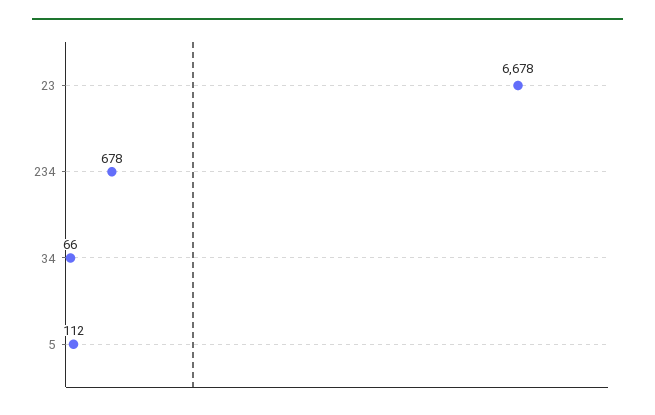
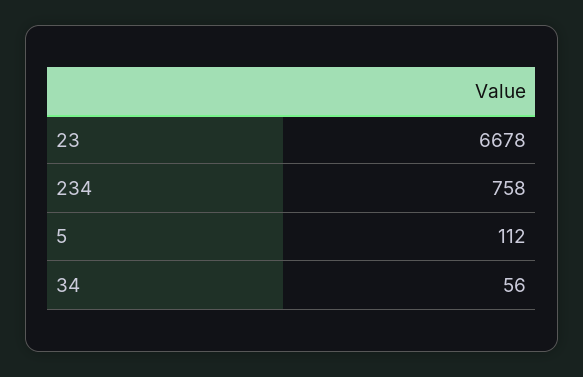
234: 678 -> 758
34: 66 -> 56

